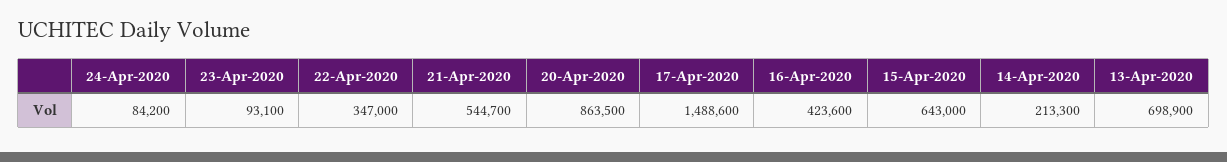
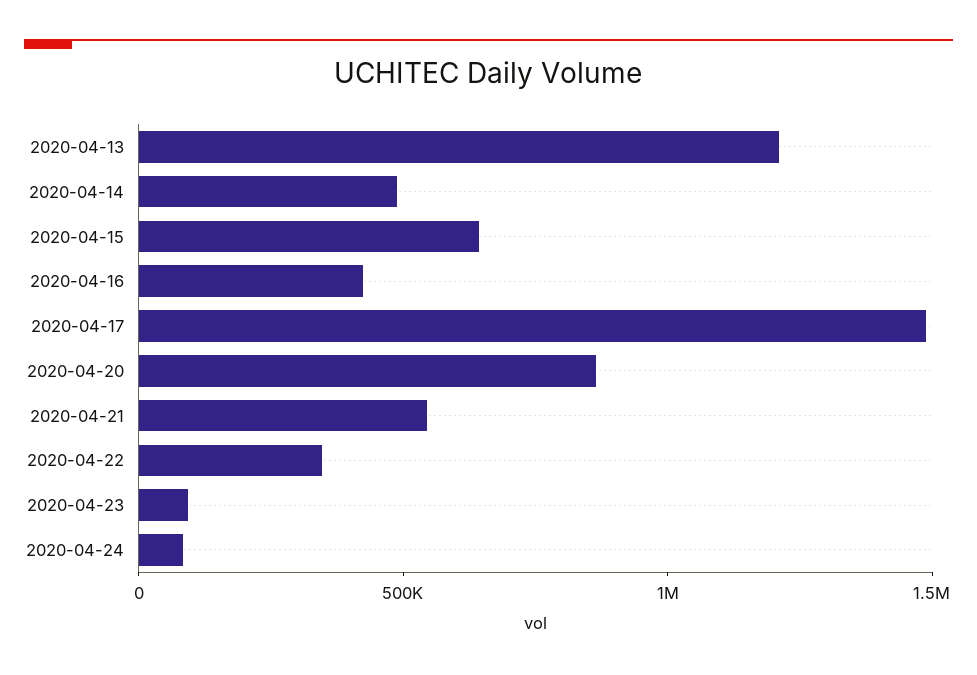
14-Apr-2020: 213300 -> 500000
13-Apr-2020: 698900 -> 1200000

